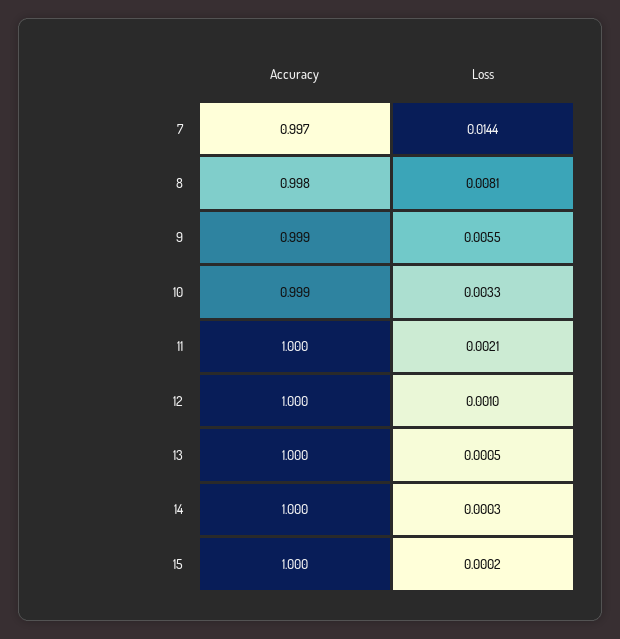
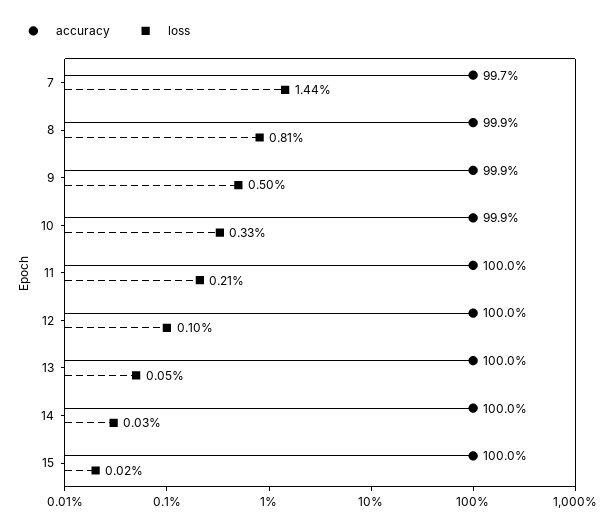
Accuracy, 8: 0.998 -> 0.999
Loss, 9: 0.0055 -> 0.005

